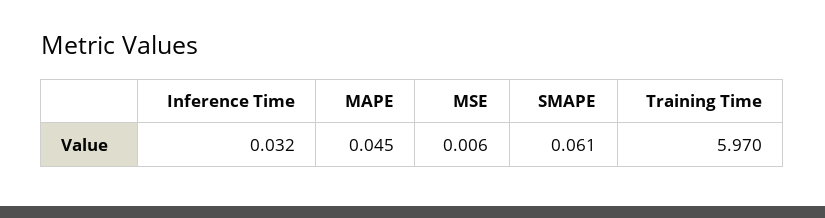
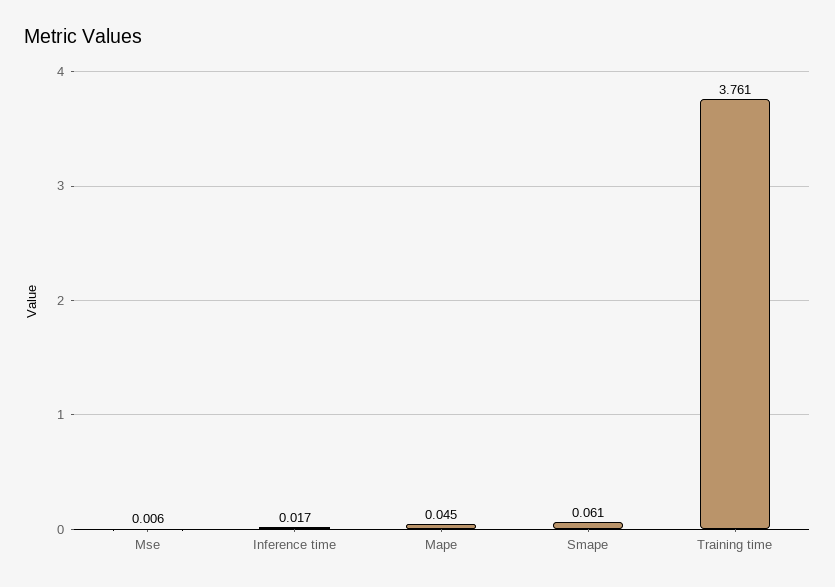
Inference Time: 0.032 -> 0.017
Training Time: 5.97 -> 3.761

